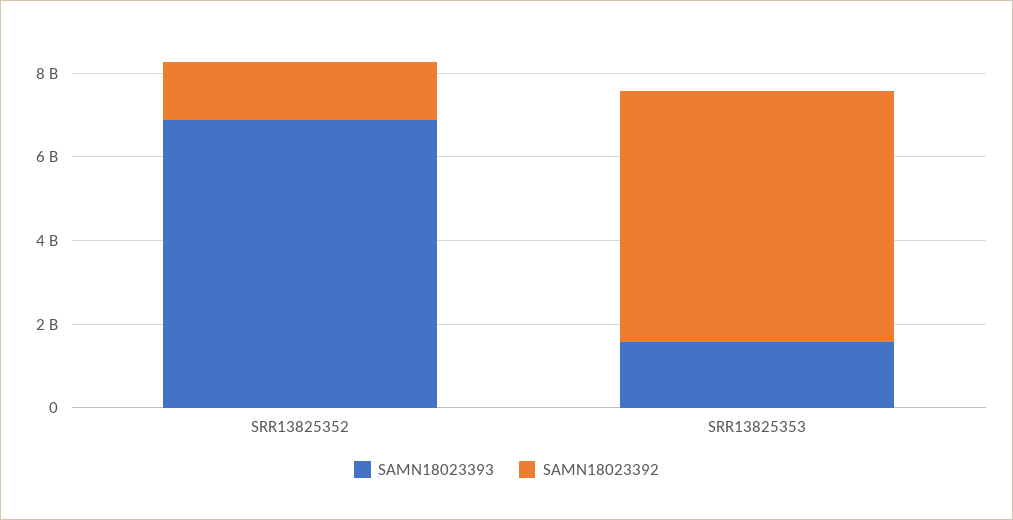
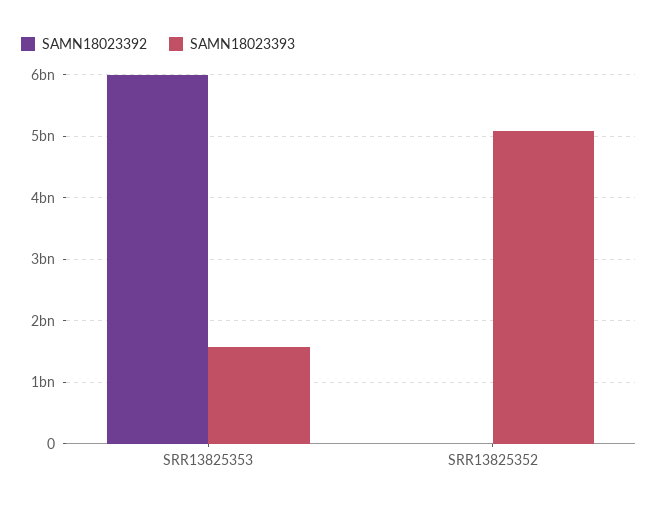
SAMN18023393, SRR13825352: 7000000000 -> 5100000000
SAMN18023392, SRR13825352: 1500000000 -> 0

